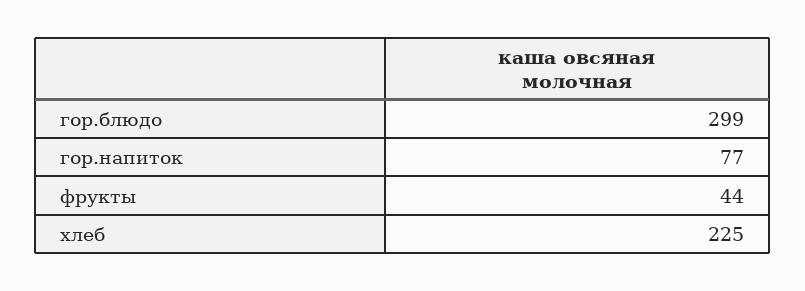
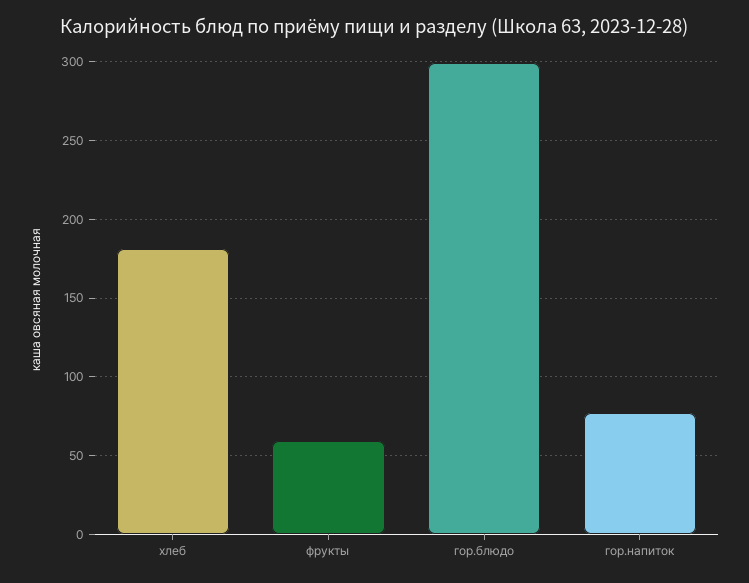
фрукты: 44 -> 60
хлеб: 225 -> 180

